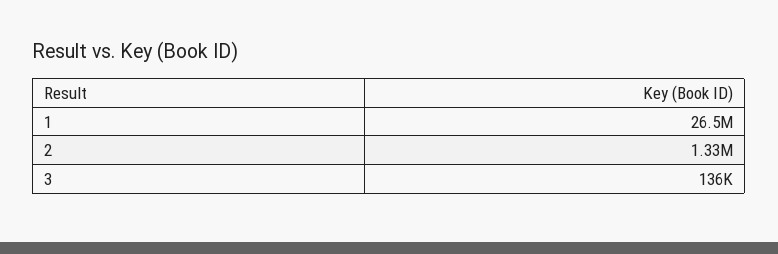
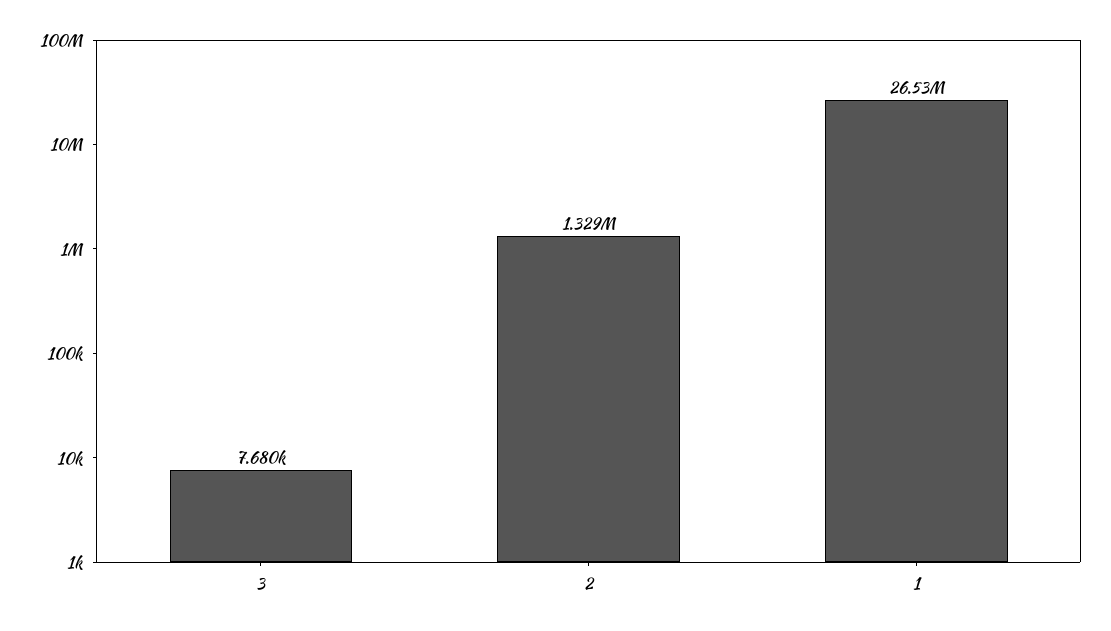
3: 136000 -> 7680

